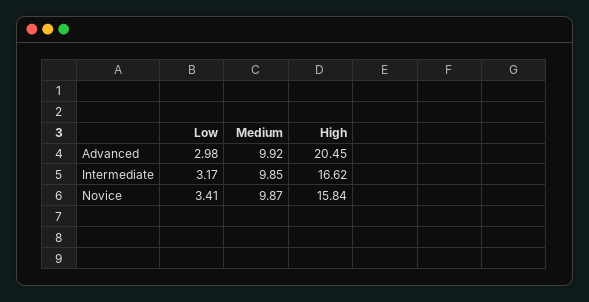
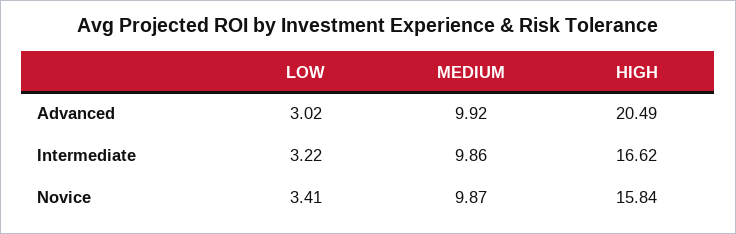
Low, Advanced: 2.98 -> 3.02
High, Advanced: 20.45 -> 20.49
Low, Intermediate: 3.17 -> 3.22
Medium, Intermediate: 9.85 -> 9.86

